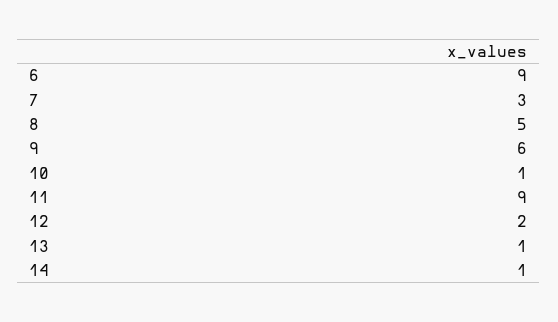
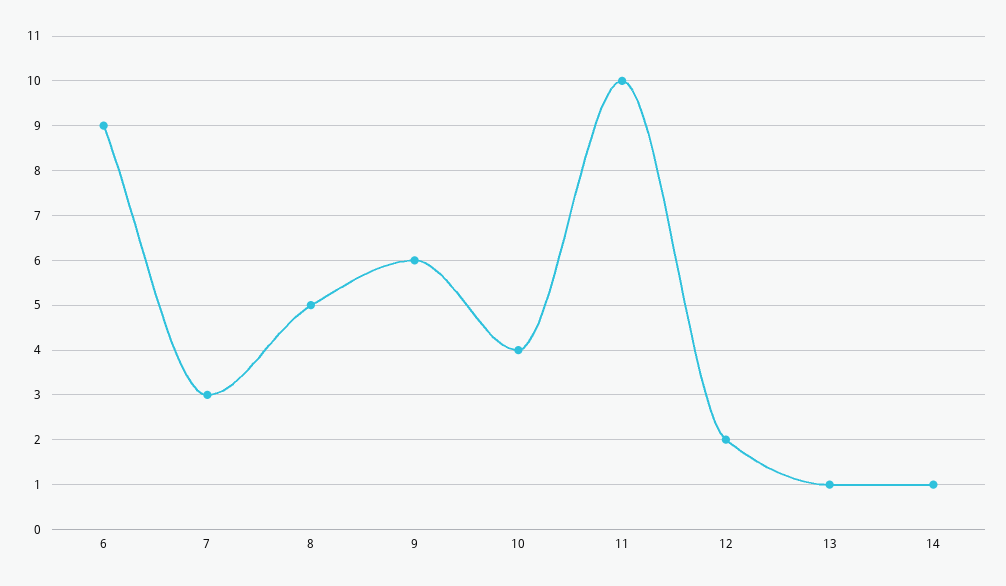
10: 1 -> 4
11: 9 -> 10

